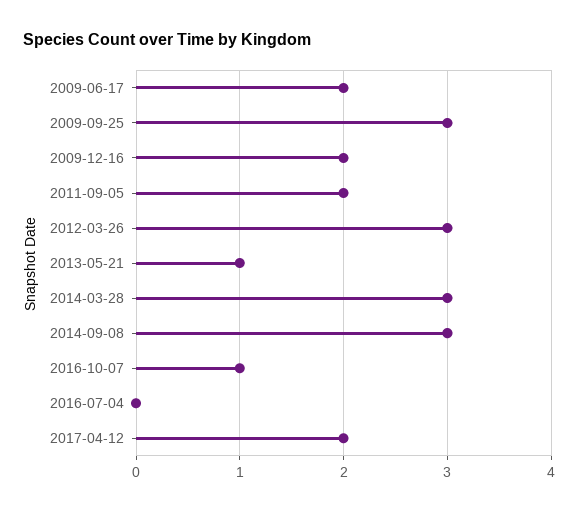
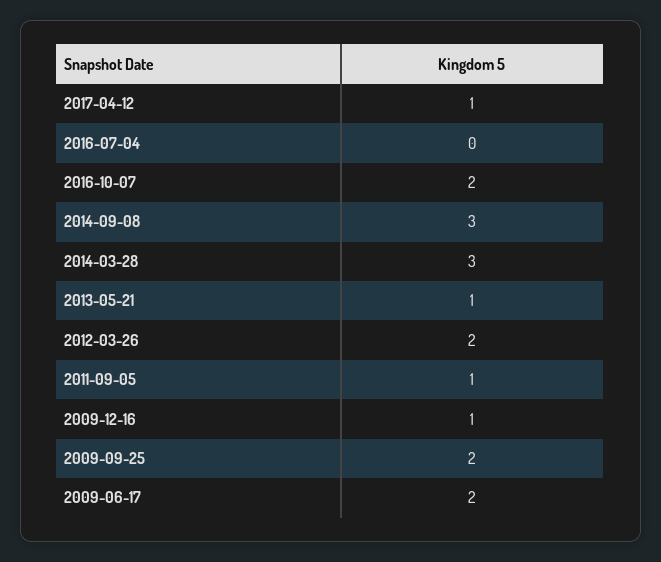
2009-09-25: 3 -> 2
2009-12-16: 2 -> 1
2011-09-05: 2 -> 1
2012-03-26: 3 -> 2
2016-10-07: 1 -> 2
2017-04-12: 2 -> 1

